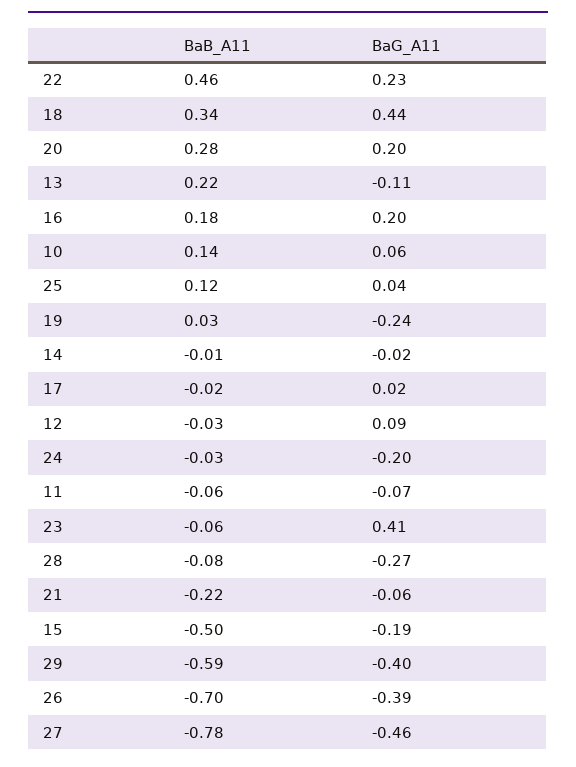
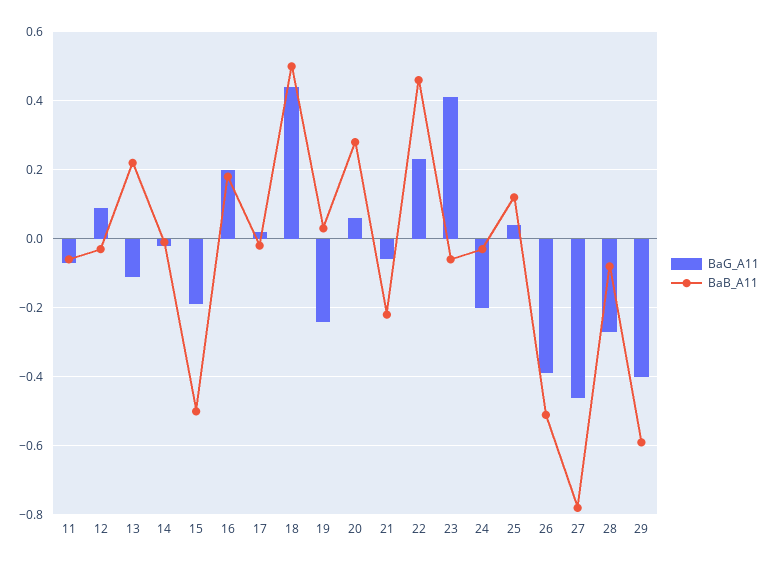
BaB_A11, 18: 0.34 -> 0.5
BaG_A11, 20: 0.2 -> 0.05
BaB_A11, 10: 0.14 -> none
BaG_A11, 10: 0.06 -> none
BaB_A11, 26: -0.7 -> -0.5

